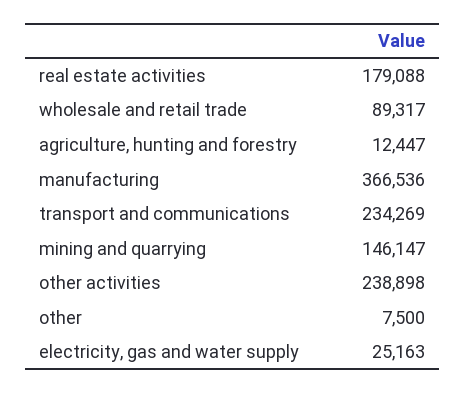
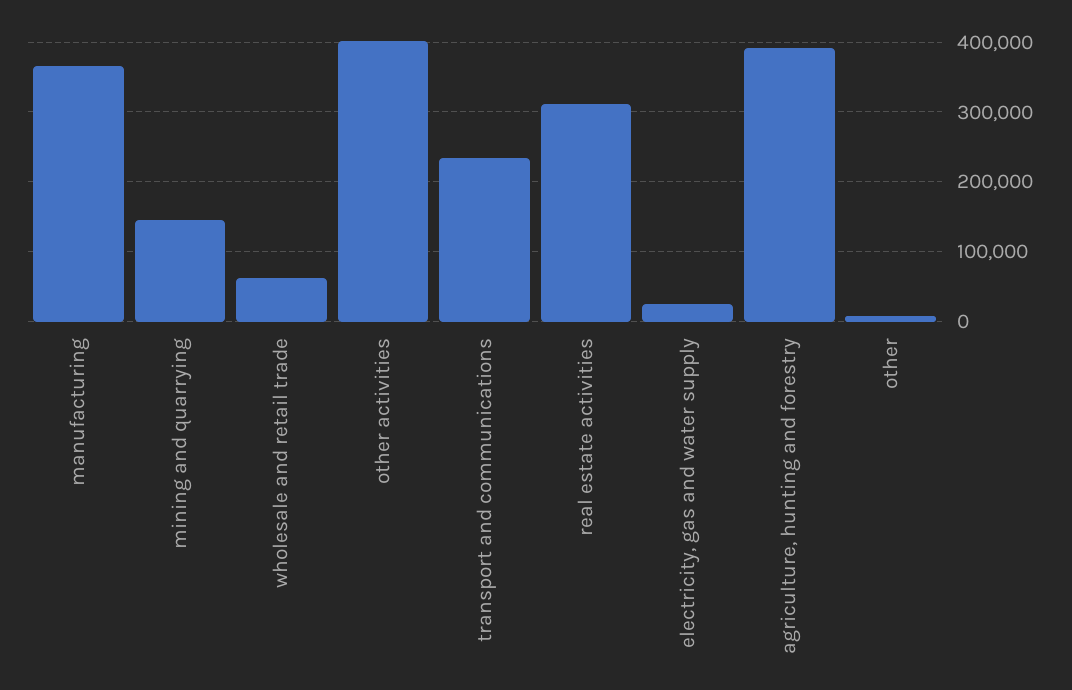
real estate activities: 179088 -> 310000
wholesale and retail trade: 89317 -> 60000
agriculture, hunting and forestry: 12447 -> 390000
other activities: 238898 -> 400000

